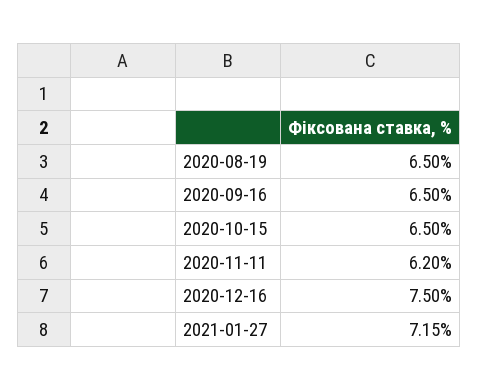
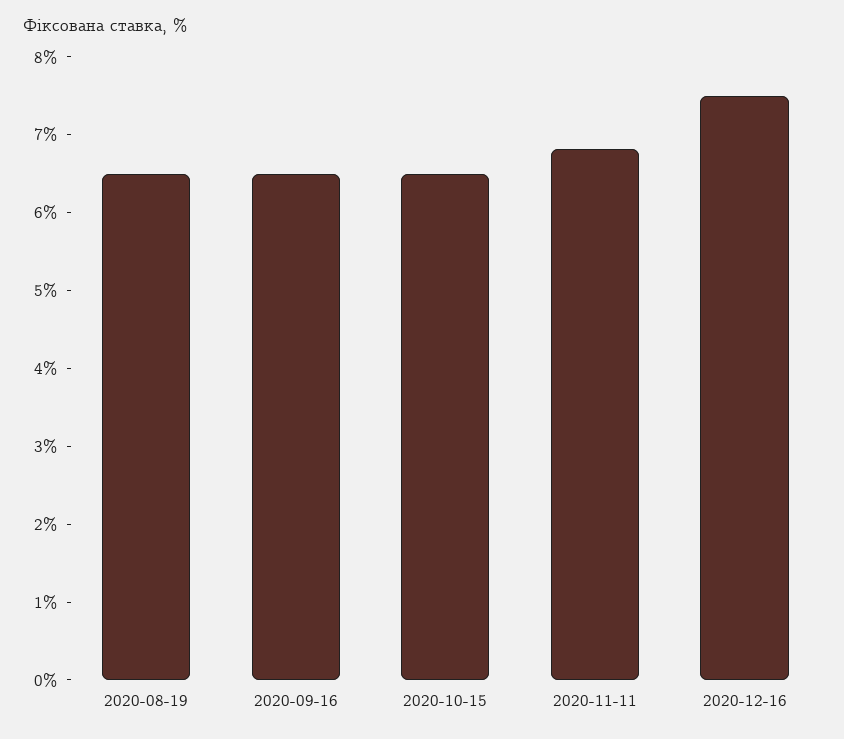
2020-11-11: 6.2 -> 6.8
2021-01-27: 7.15 -> none

